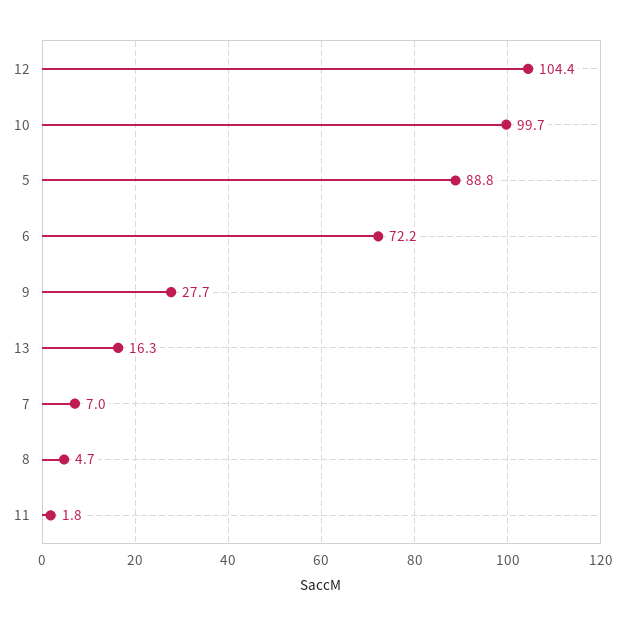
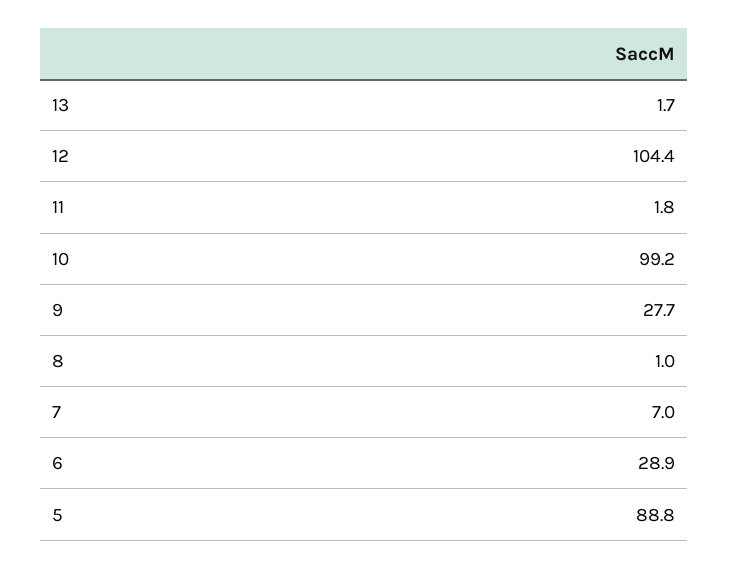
10: 99.7 -> 99.2
6: 72.2 -> 28.9
13: 16.3 -> 1.7
8: 4.7 -> 1

